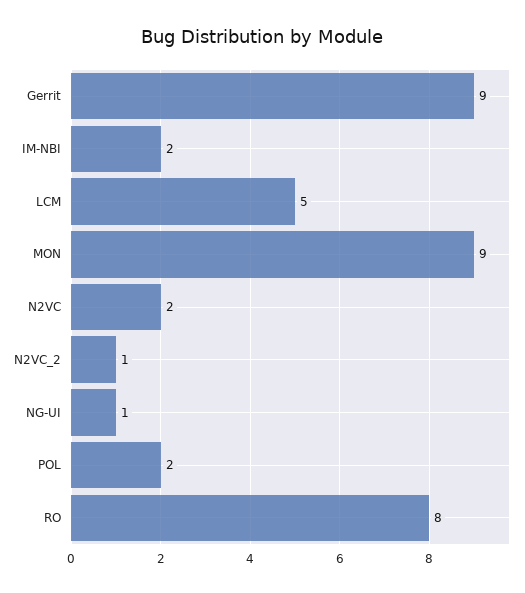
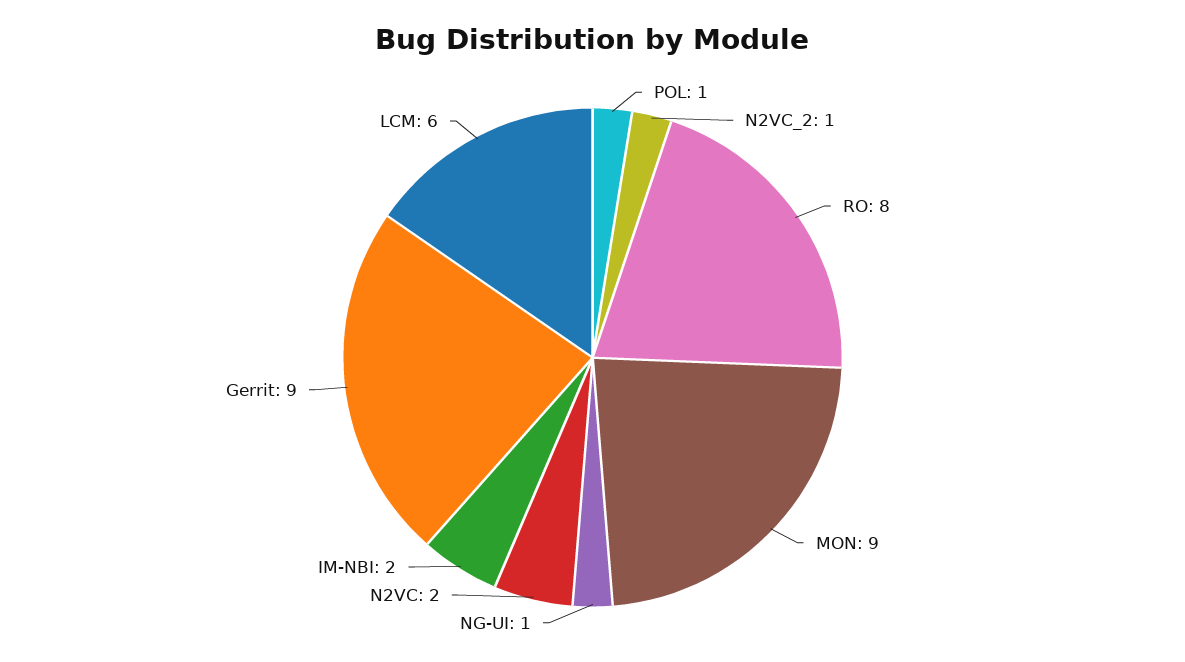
LCM: 5 -> 6
POL: 2 -> 1

